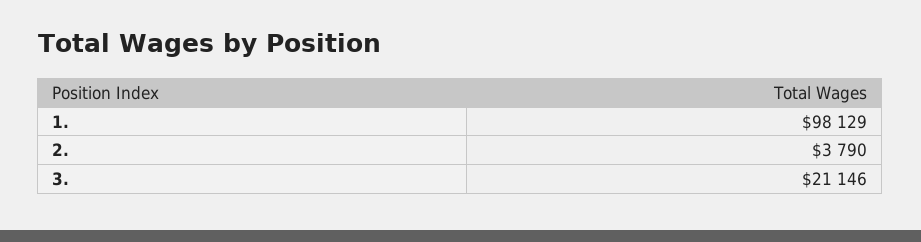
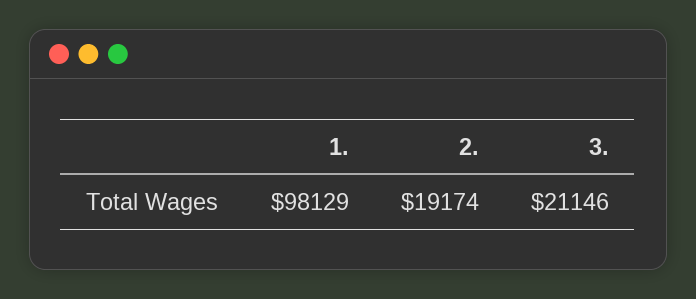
2.: 3790 -> 19174

